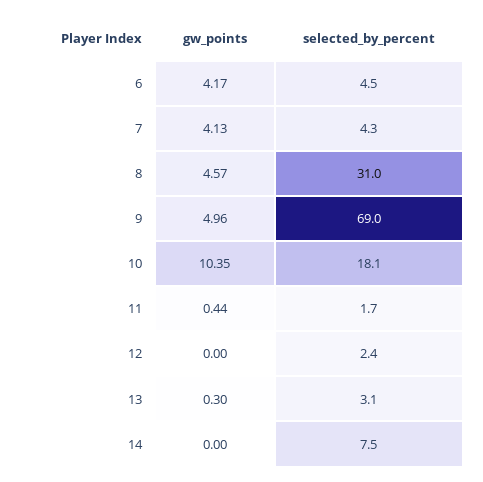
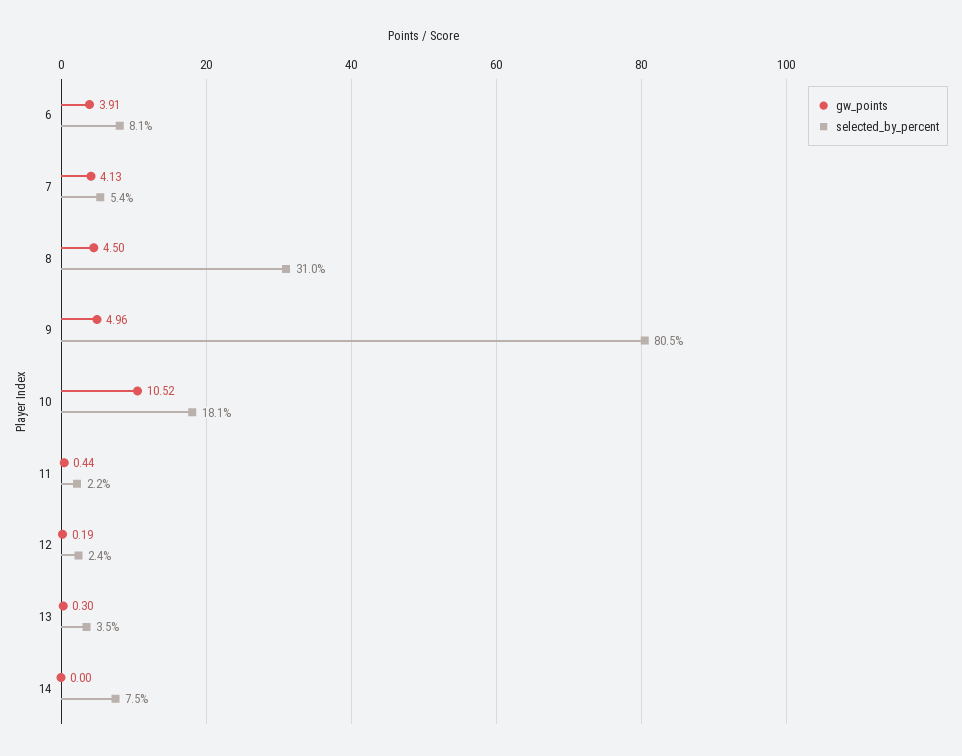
gw_points, 6: 4.17 -> 3.91
selected_by_percent, 6: 4.5 -> 8.1
selected_by_percent, 7: 4.3 -> 5.4
gw_points, 8: 4.57 -> 4.5
selected_by_percent, 9: 69 -> 80.5
gw_points, 10: 10.35 -> 10.52
selected_by_percent, 11: 1.7 -> 2.2
gw_points, 12: 0 -> 0.19
selected_by_percent, 13: 3.1 -> 3.5

